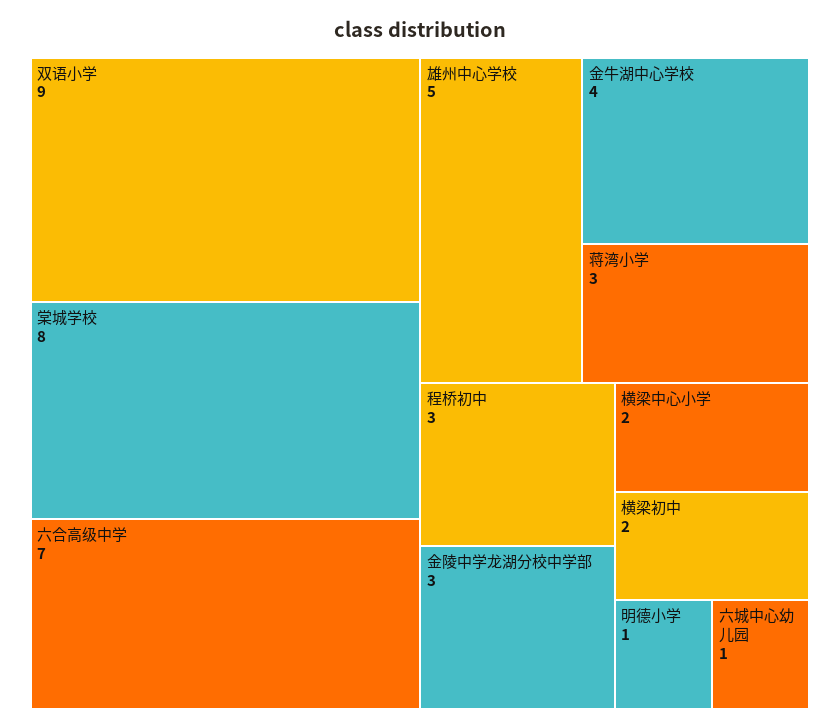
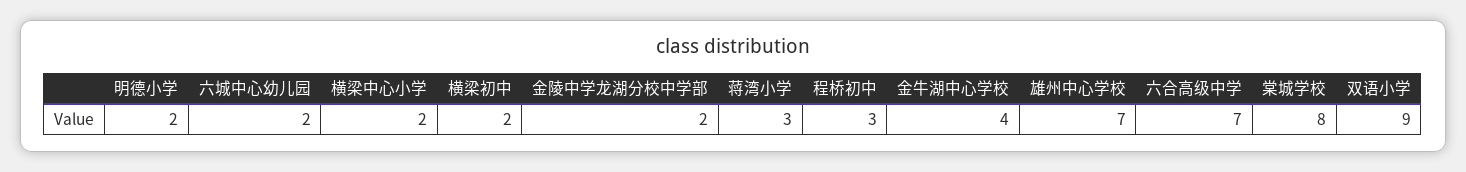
雄州中心学校: 5 -> 7
金陵中学龙湖分校中学部: 3 -> 2
明德小学: 1 -> 2
六城中心幼儿园: 1 -> 2

